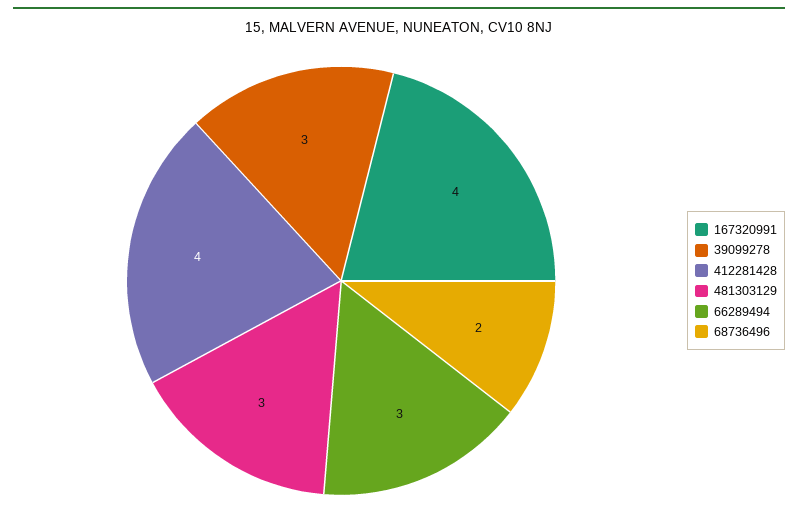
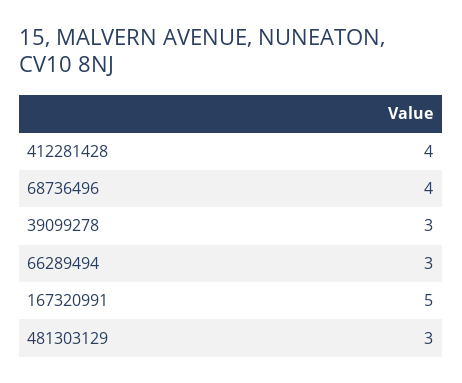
167320991: 4 -> 5
68736496: 2 -> 4

